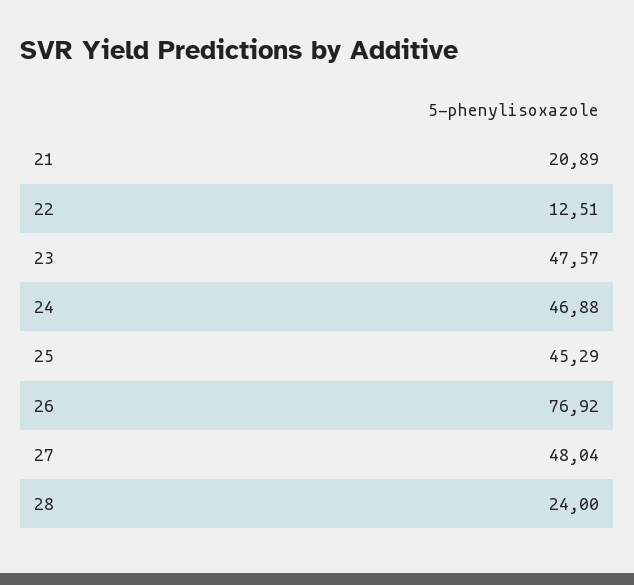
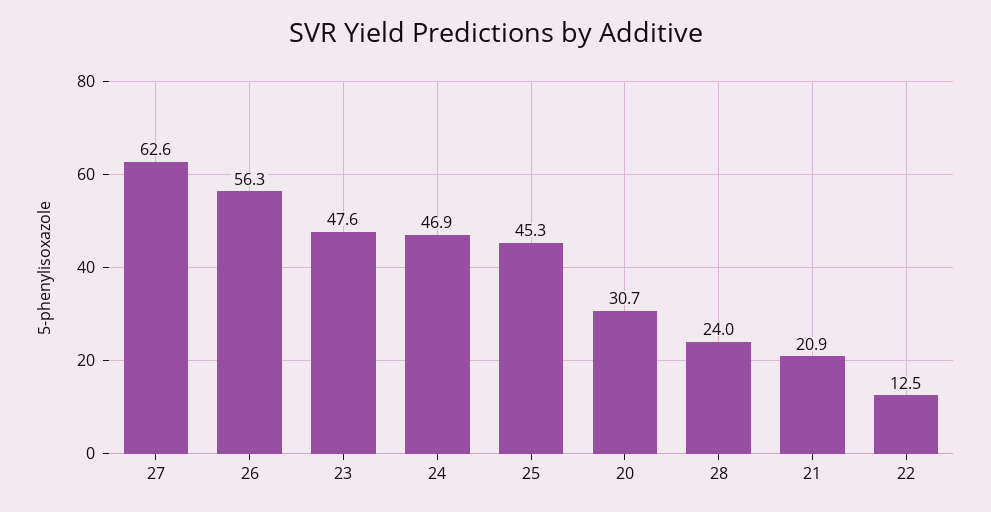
26: 76.92 -> 56.3
27: 48.04 -> 62.6
20: none -> 30.7

